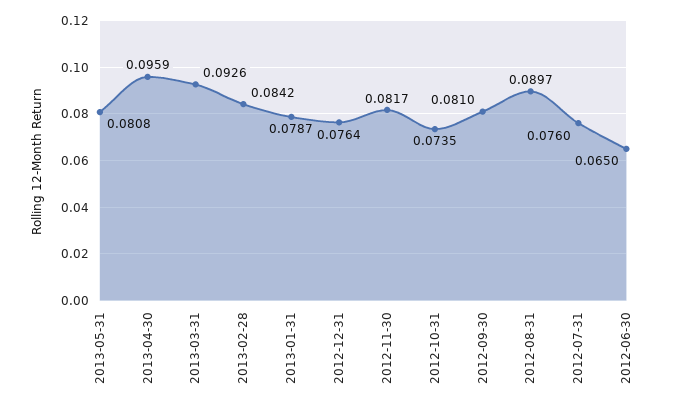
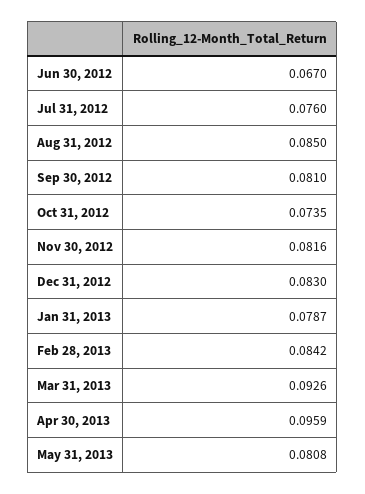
2012-12-31: 0.0764 -> 0.083
2012-11-30: 0.0817 -> 0.0816
2012-08-31: 0.0897 -> 0.085
2012-06-30: 0.065 -> 0.067

